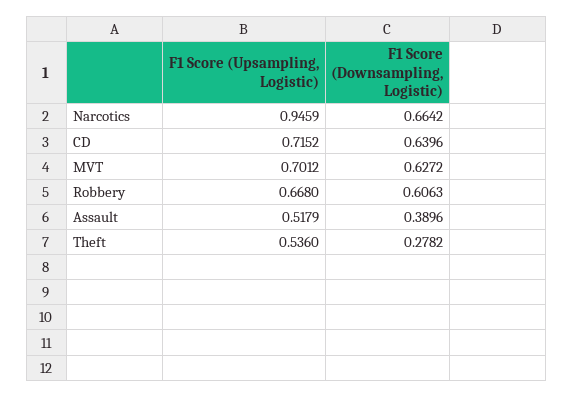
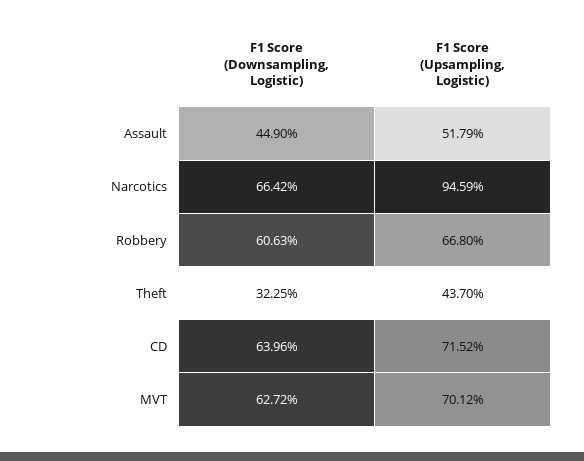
F1 Score (Downsampling, Logistic), Assault: 0.3896 -> 0.449
F1 Score (Upsampling, Logistic), Theft: 0.536 -> 0.437
F1 Score (Downsampling, Logistic), Theft: 0.2782 -> 0.3225

